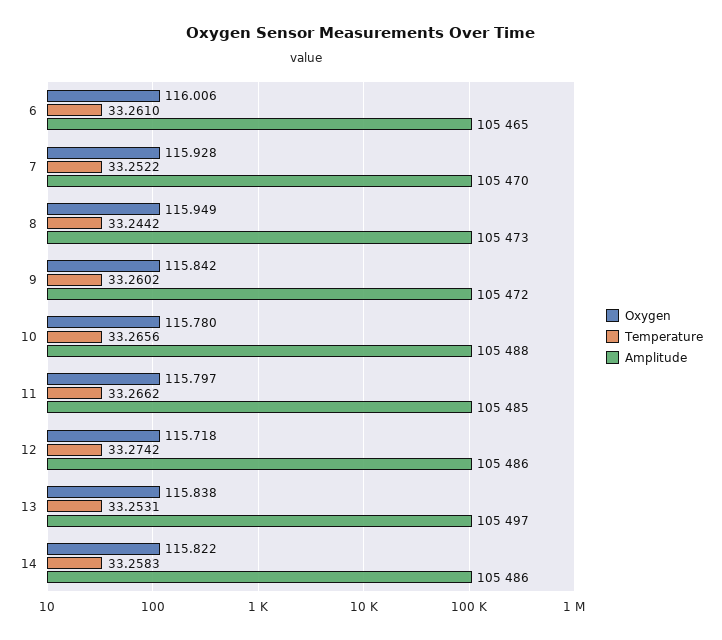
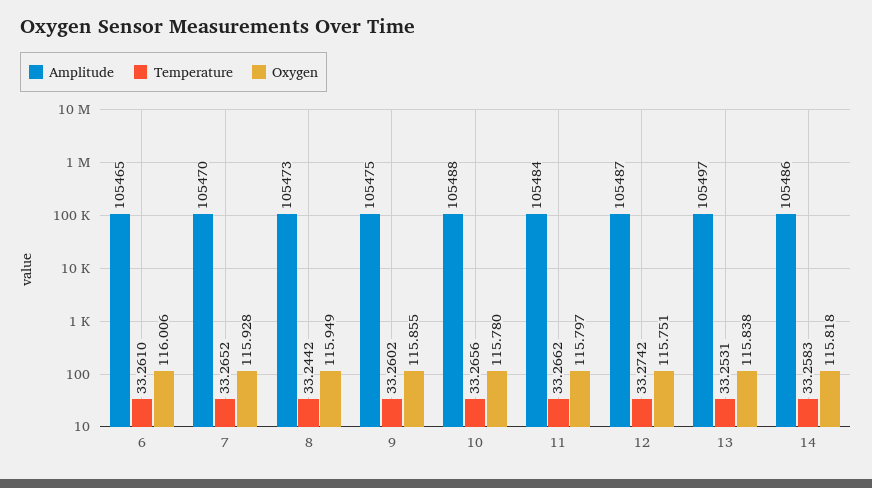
Temperature, 7: 33.2522 -> 33.2652
Oxygen, 9: 115.842 -> 115.855
Amplitude, 9: 105472 -> 105475
Amplitude, 11: 105485 -> 105484
Oxygen, 12: 115.718 -> 115.751
Amplitude, 12: 105486 -> 105487
Oxygen, 14: 115.822 -> 115.818

